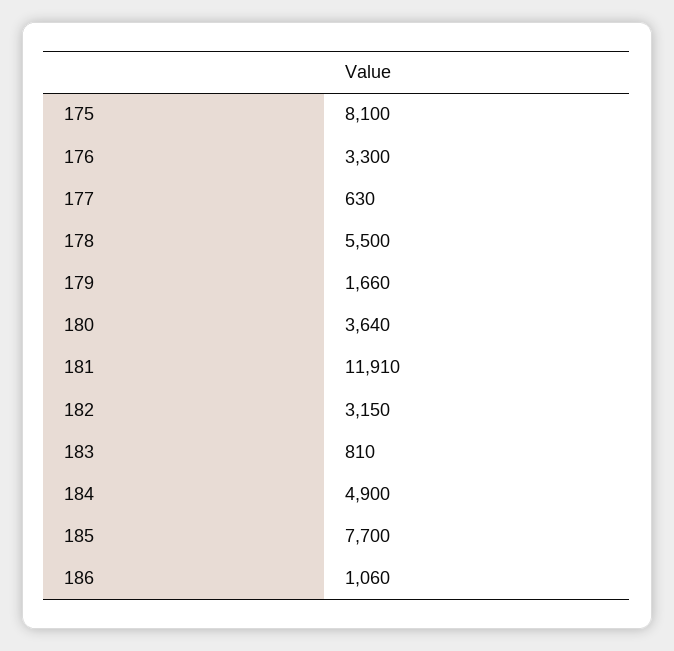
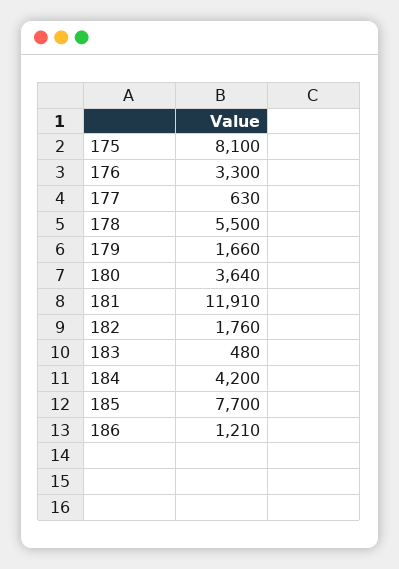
182: 3150 -> 1760
183: 810 -> 480
184: 4900 -> 4200
186: 1060 -> 1210

